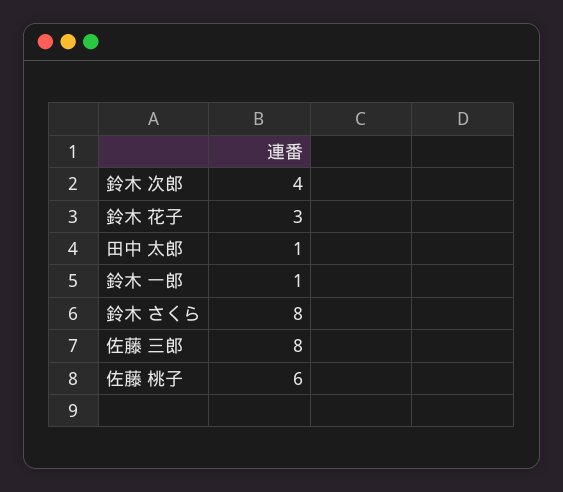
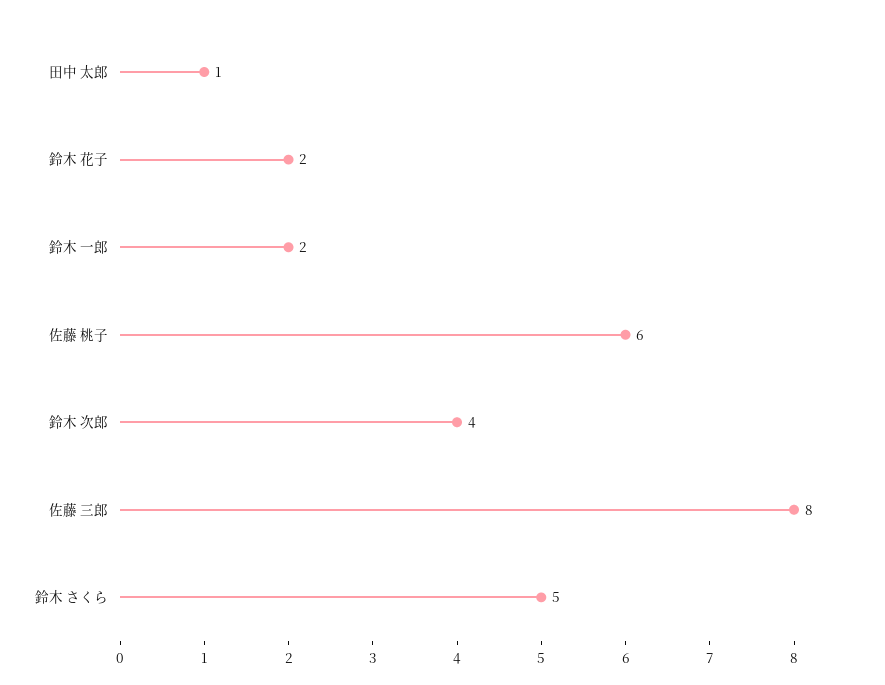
鈴木 花子: 3 -> 2
鈴木 一郎: 1 -> 2
鈴木 さくら: 8 -> 5

